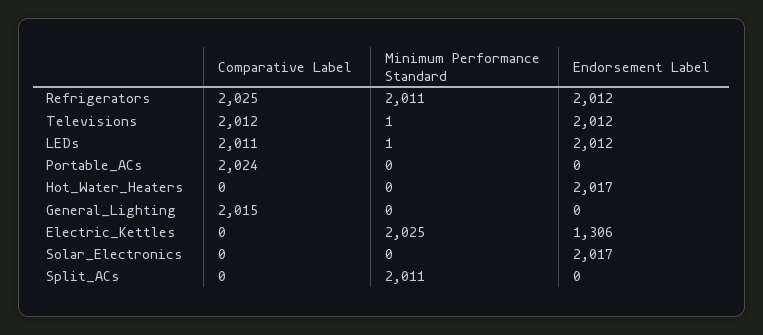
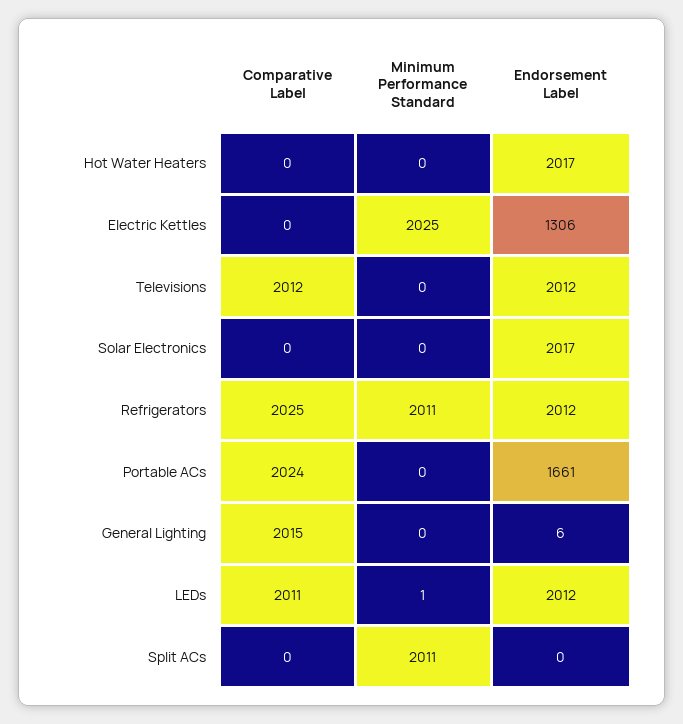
Minimum Performance Standard, Televisions: 1 -> 0
Endorsement Label, Portable_ACs: 0 -> 1661
Endorsement Label, General_Lighting: 0 -> 6

